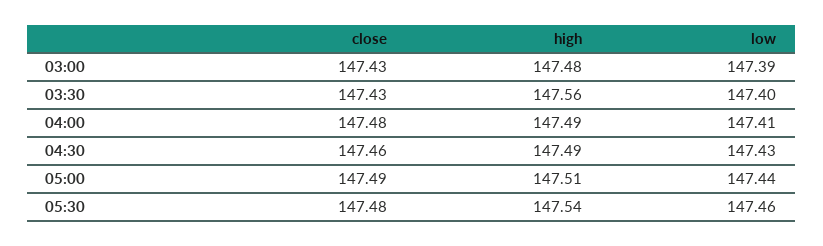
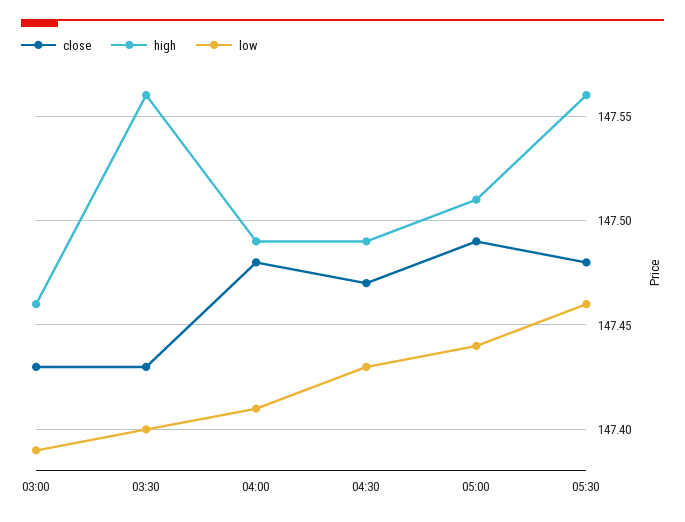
high, 03:00: 147.48 -> 147.46
close, 04:30: 147.46 -> 147.47
high, 05:30: 147.54 -> 147.56

